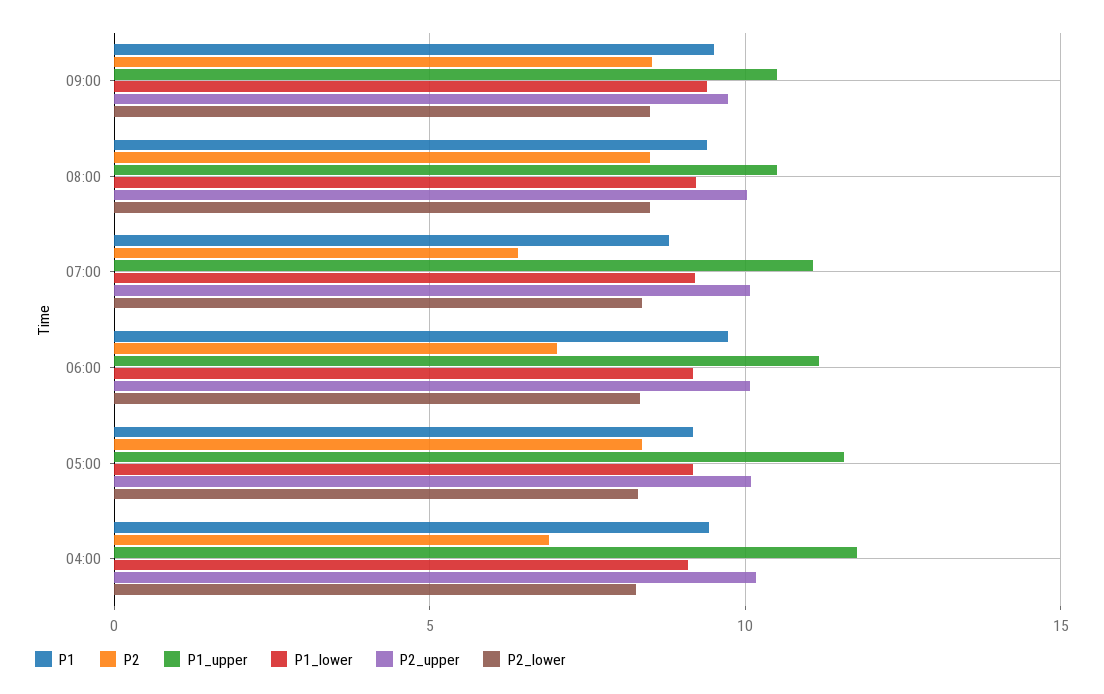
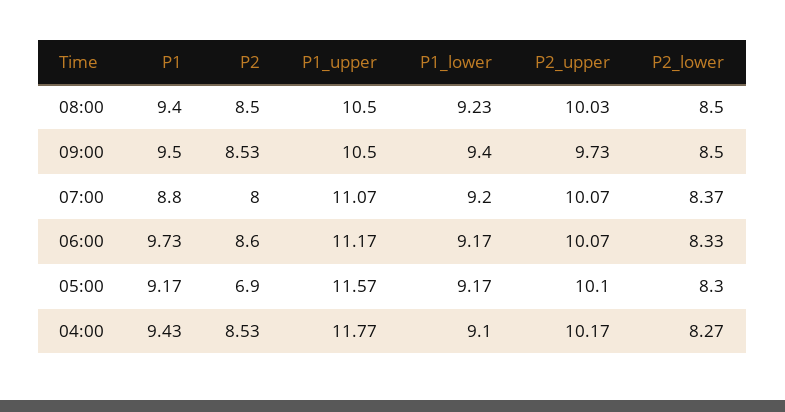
P2, 07:00: 6.5 -> 8
P2, 06:00: 7 -> 8.6
P2, 05:00: 8.5 -> 6.9
P2, 04:00: 7 -> 8.53

